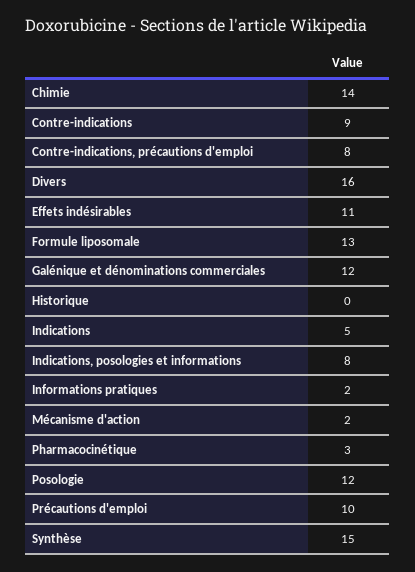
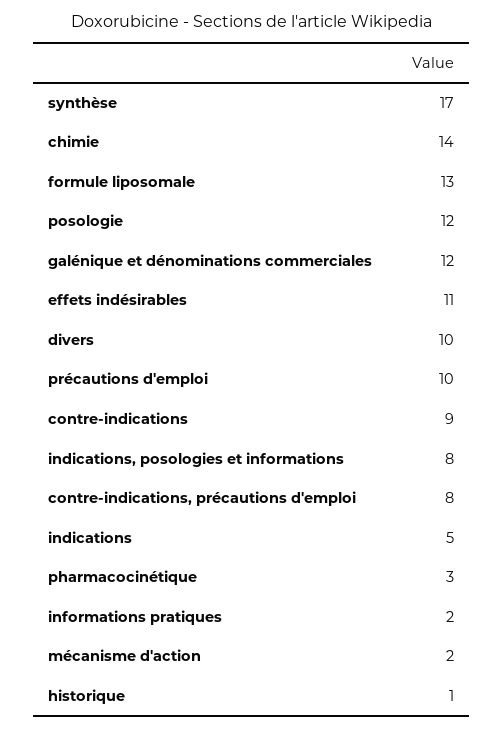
Divers: 16 -> 10
Historique: 0 -> 1
Synthèse: 15 -> 17

